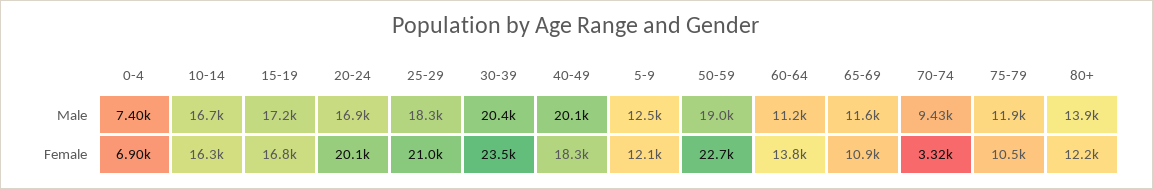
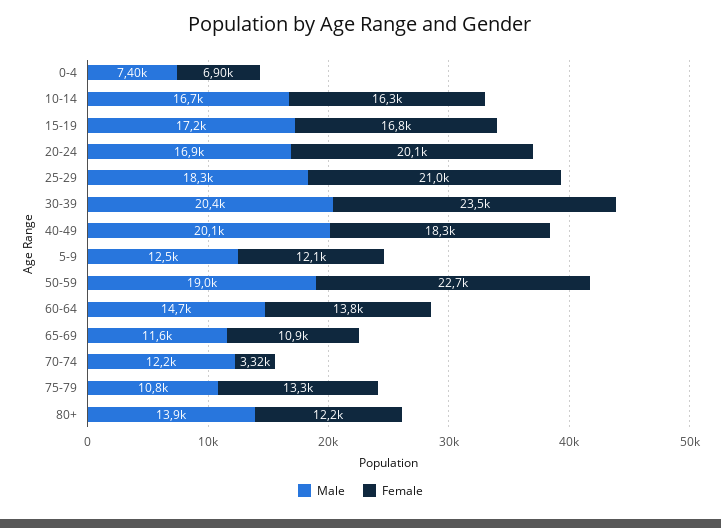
Male, 60-64: 11200 -> 14700
Male, 70-74: 9430 -> 12200
Male, 75-79: 11900 -> 10800
Female, 75-79: 10500 -> 13300

